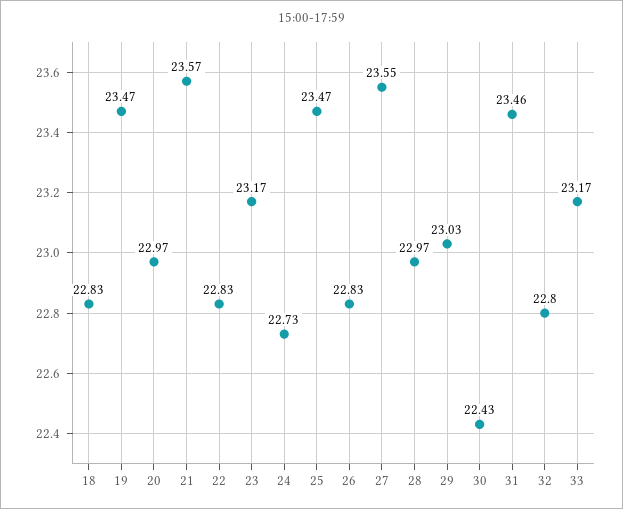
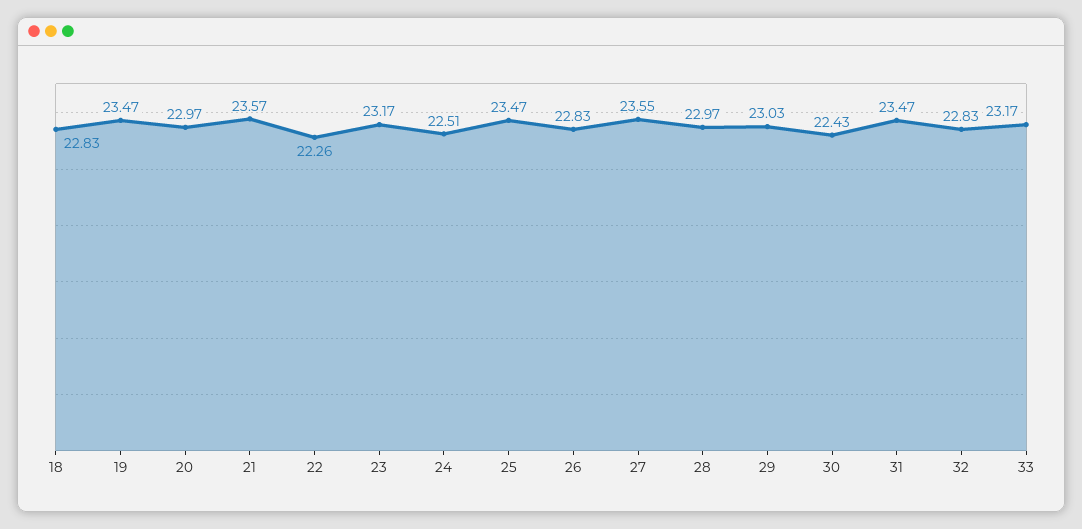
22: 22.83 -> 22.26
24: 22.73 -> 22.51
31: 23.46 -> 23.47
32: 22.8 -> 22.83

